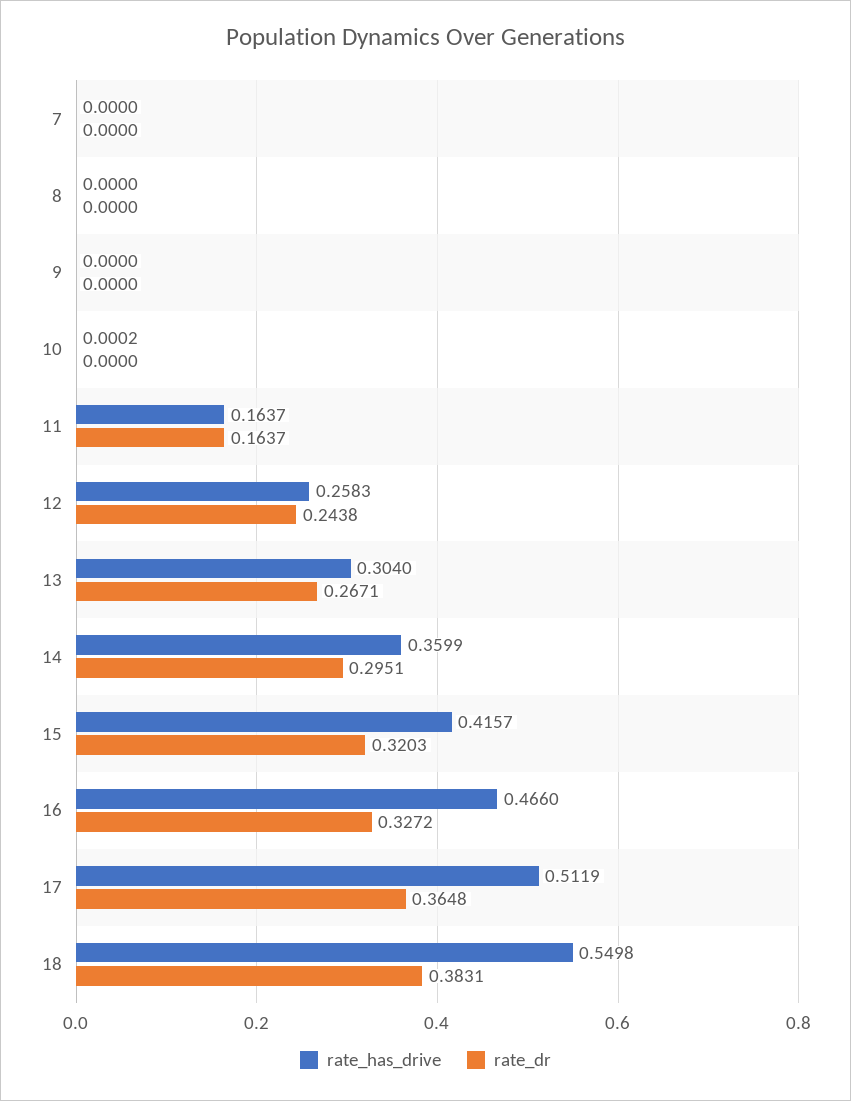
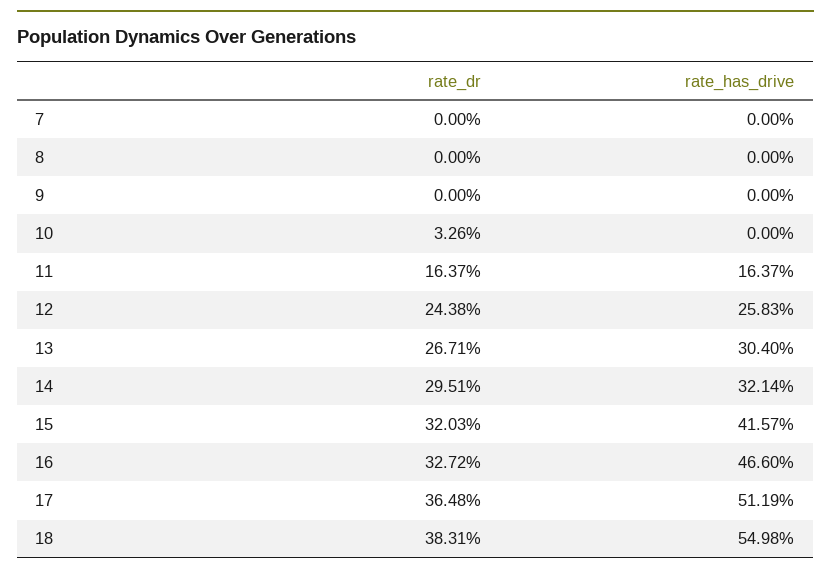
rate_has_drive, 10: 0.0002 -> 0
rate_dr, 10: 0 -> 0.0326
rate_has_drive, 14: 0.3599 -> 0.3214

